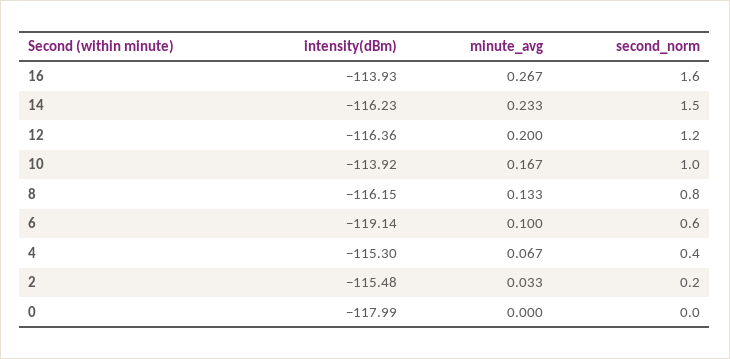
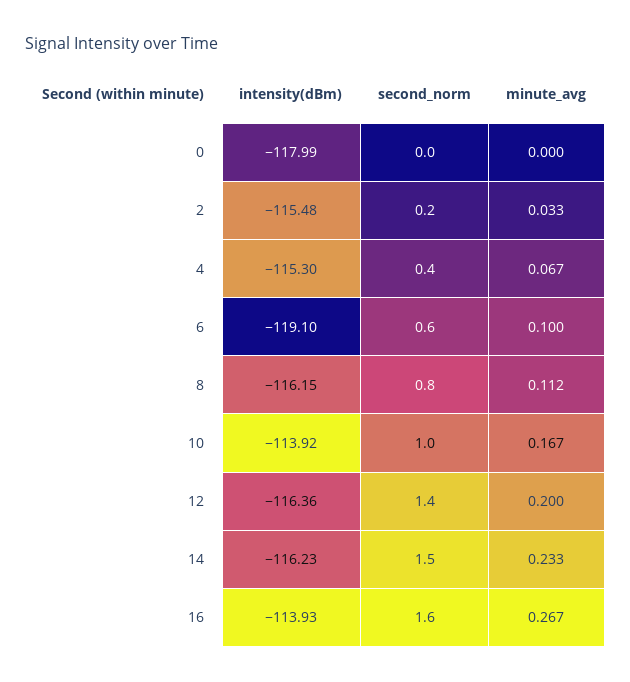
second_norm, 12: 1.2 -> 1.4
minute_avg, 8: 0.133 -> 0.112
intensity(dBm), 6: -119.14 -> -119.1

